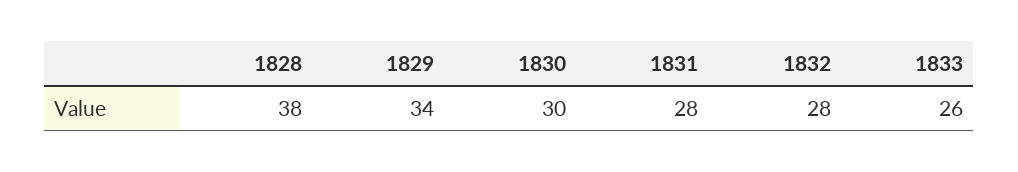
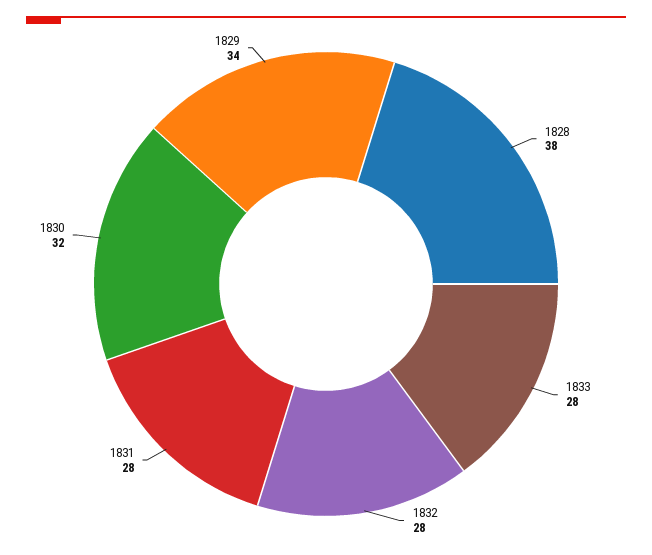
1830: 30 -> 32
1833: 26 -> 28

